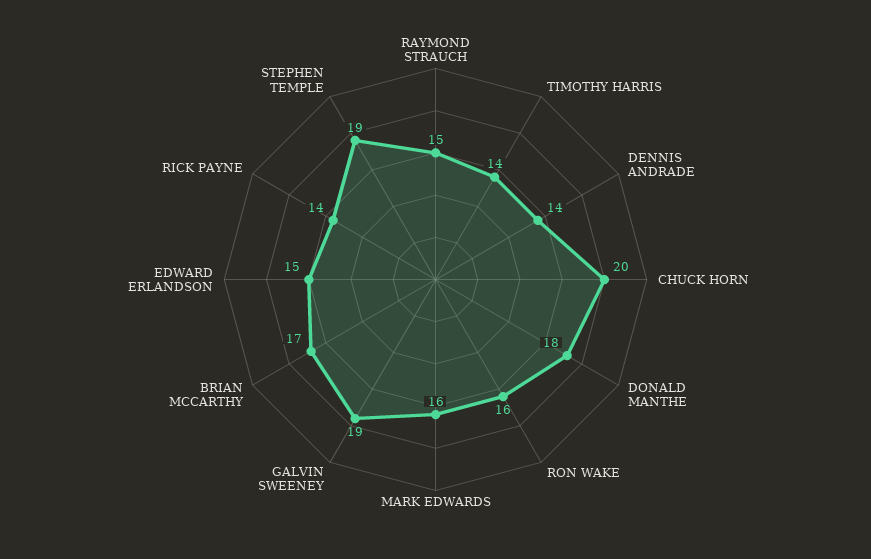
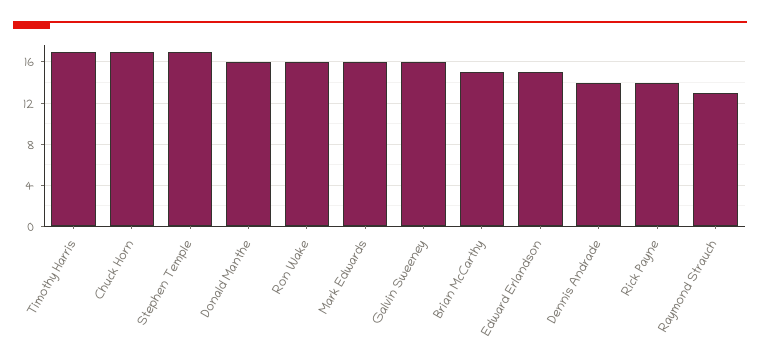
RAYMOND STRAUCH: 15 -> 13
TIMOTHY HARRIS: 14 -> 17
CHUCK HORN: 20 -> 17
DONALD MANTHE: 18 -> 16
GALVIN SWEENEY: 19 -> 16
BRIAN MCCARTHY: 17 -> 15
STEPHEN TEMPLE: 19 -> 17

